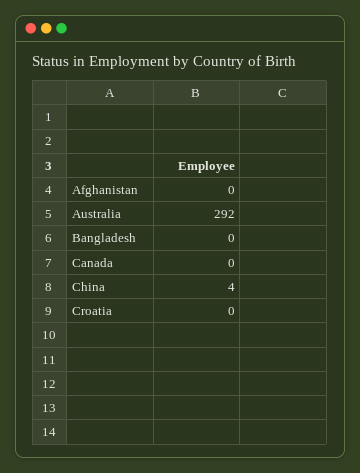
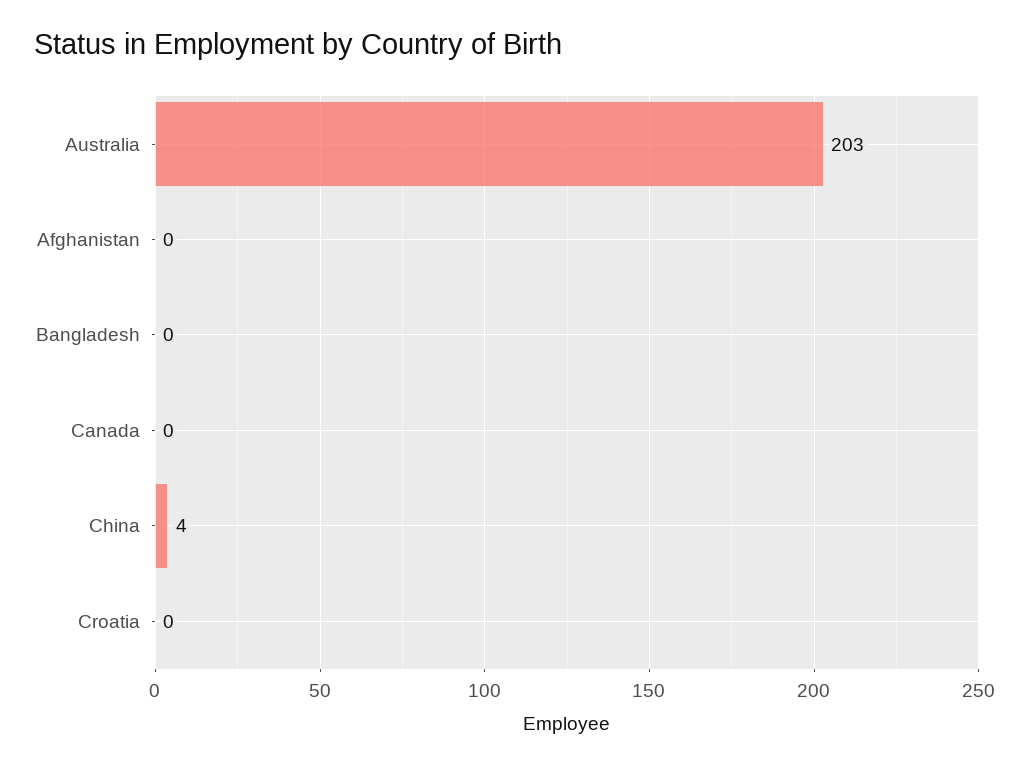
Australia: 292 -> 203

